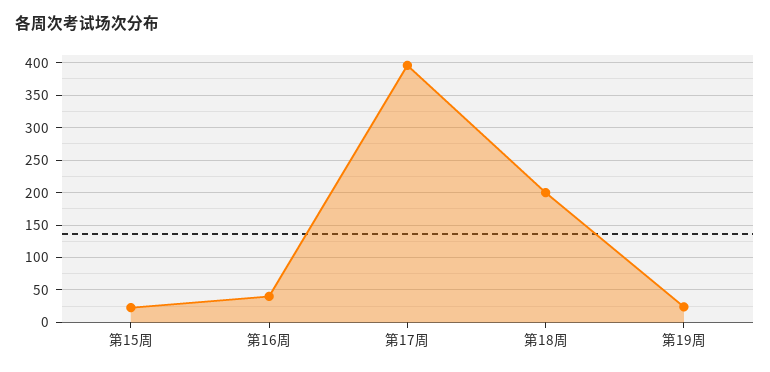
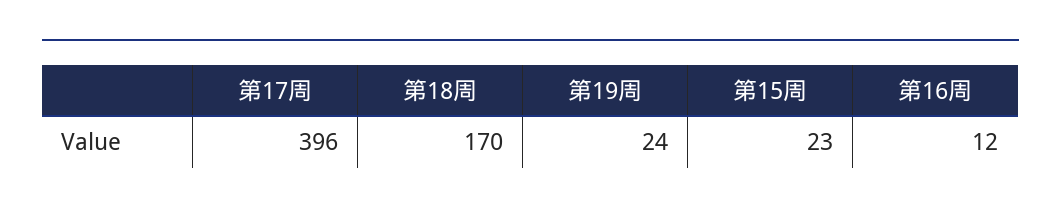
第16周: 40 -> 12
第18周: 200 -> 170

